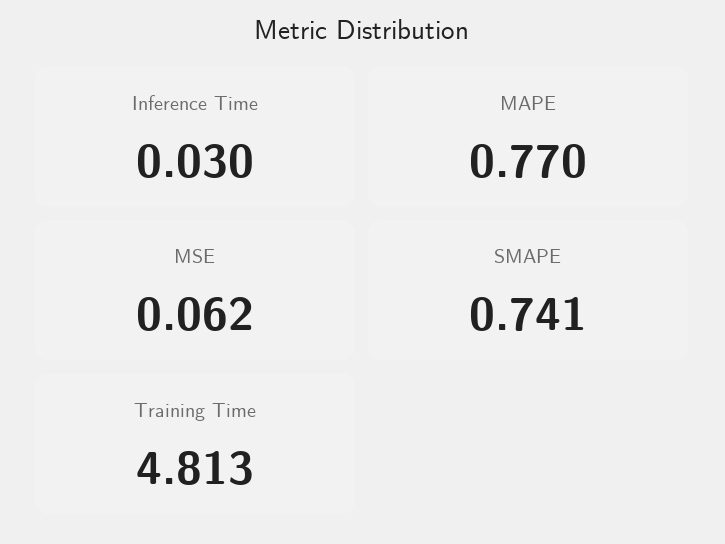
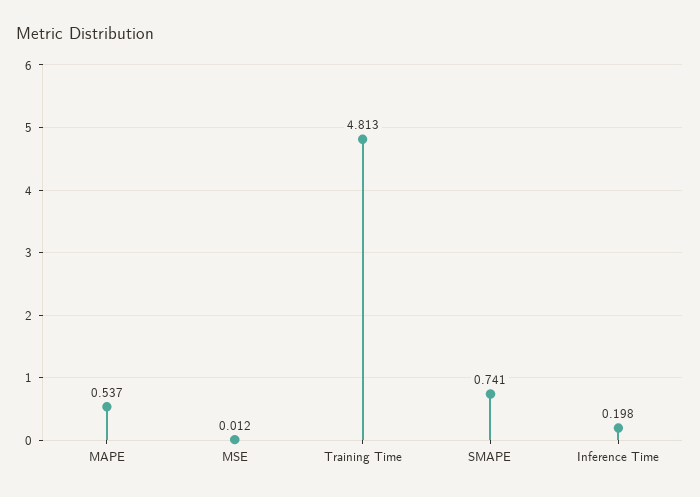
Inference Time: 0.03 -> 0.198
MAPE: 0.77 -> 0.537
MSE: 0.062 -> 0.012

